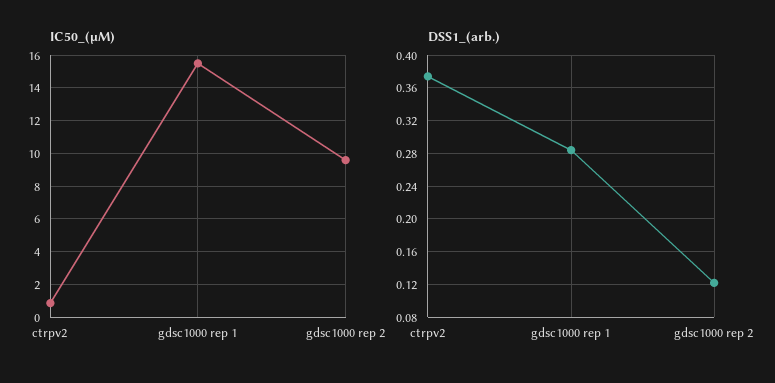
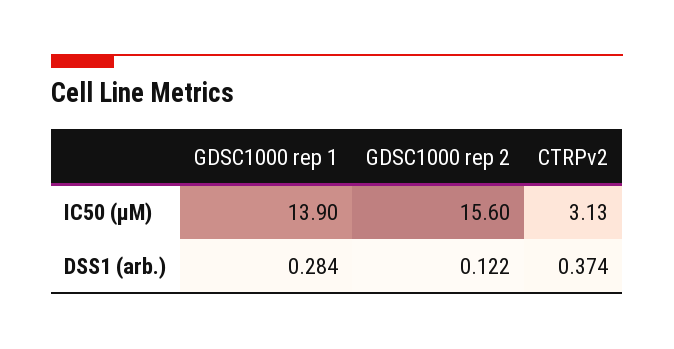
IC50_(µM), ctrpv2: 1 -> 3.13
IC50_(µM), gdsc1000 rep 1: 15.5 -> 13.9
IC50_(µM), gdsc1000 rep 2: 9.5 -> 15.6

